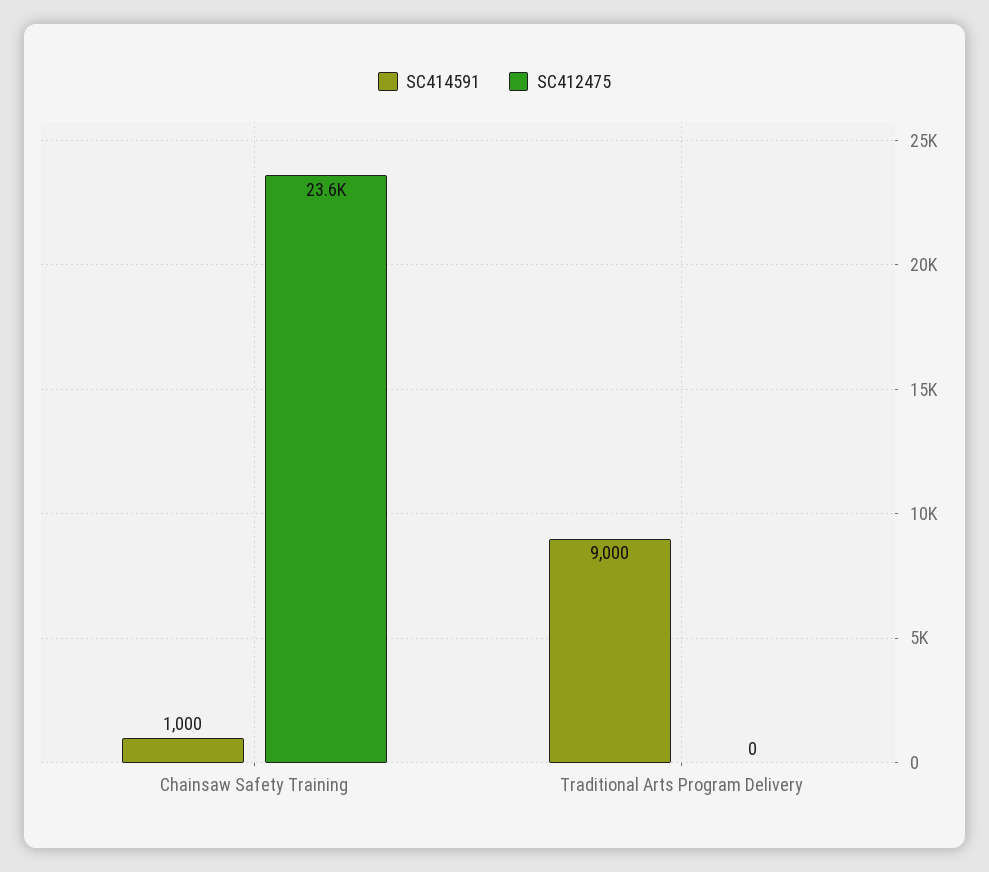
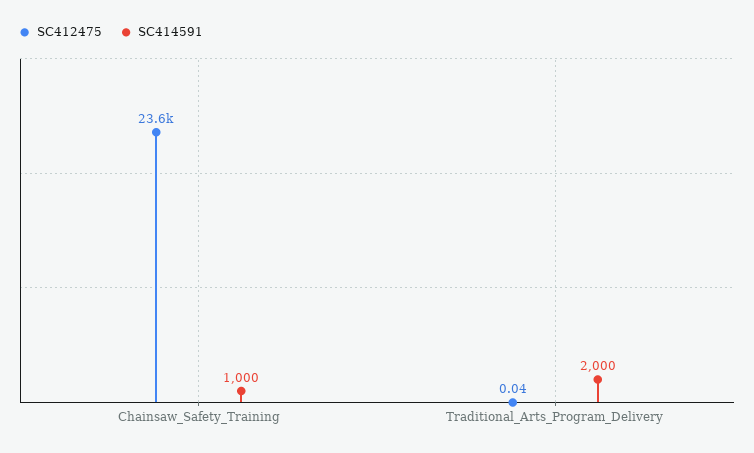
SC414591, Traditional Arts Program Delivery: 9000 -> 2000
SC412475, Traditional Arts Program Delivery: 0 -> 0.04

